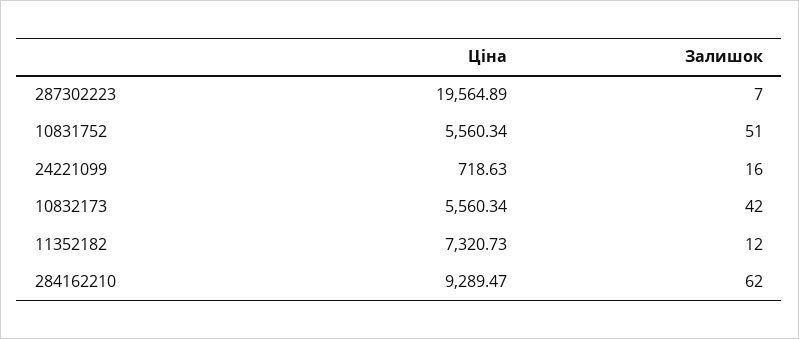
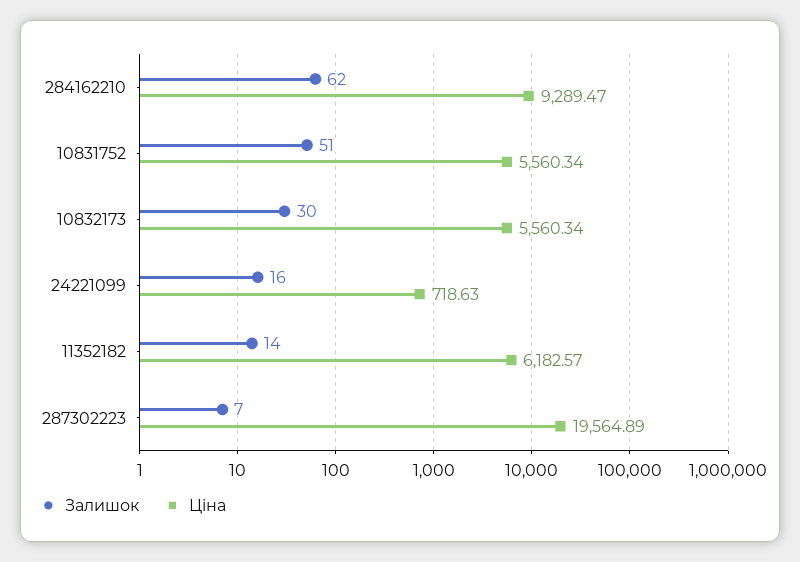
Залишок, 10832173: 42 -> 30
Ціна, 11352182: 7320.73 -> 6182.57
Залишок, 11352182: 12 -> 14

